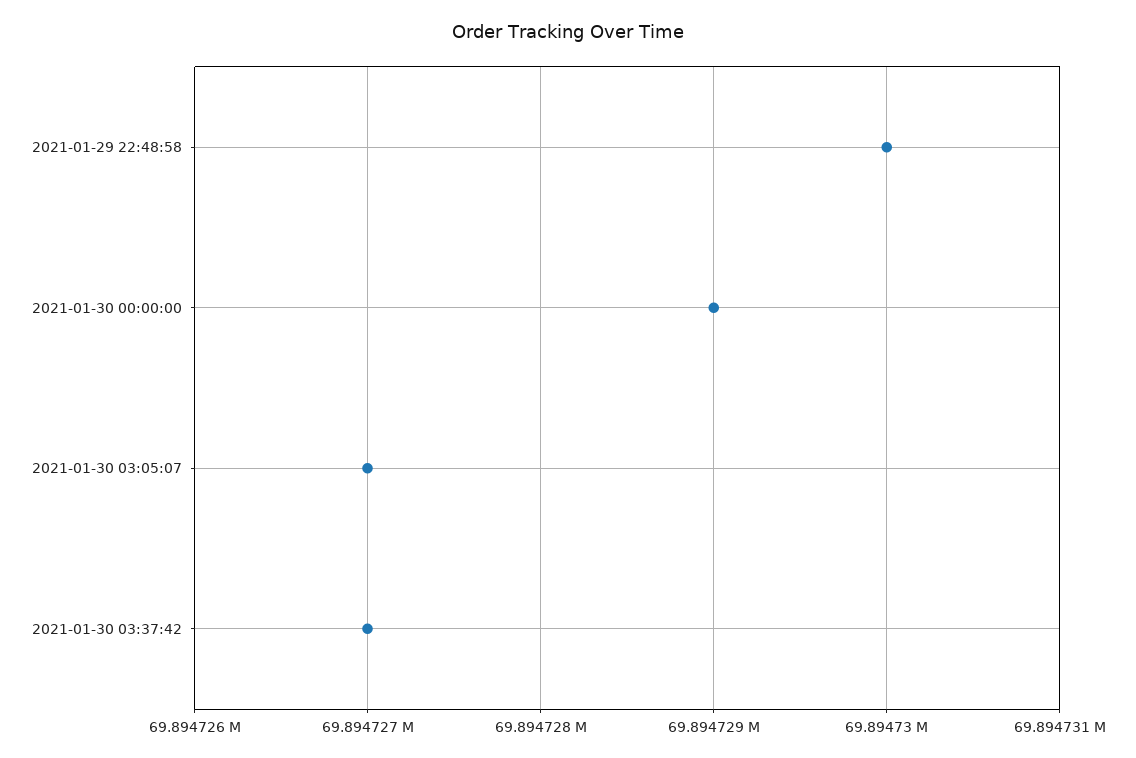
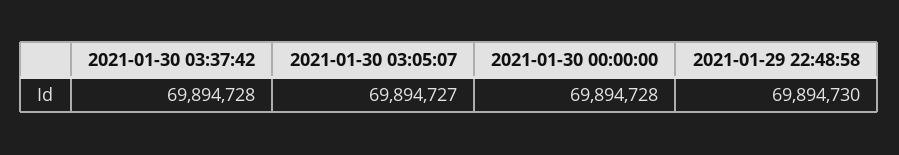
2021-01-30 00:00:00: 69894729 -> 69894728
2021-01-30 03:37:42: 69894727 -> 69894728

